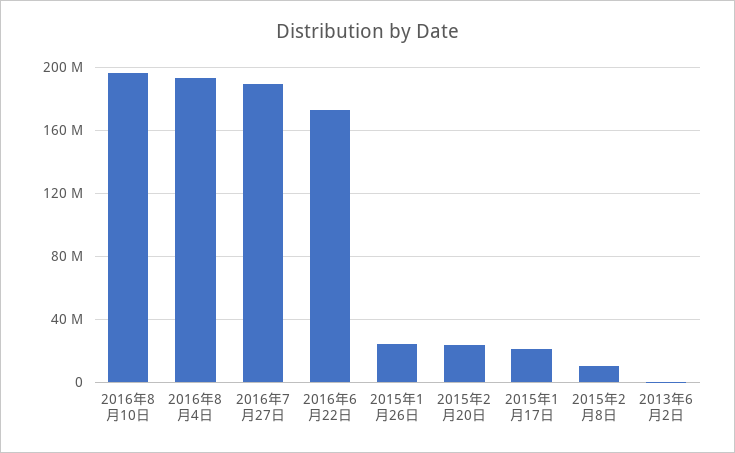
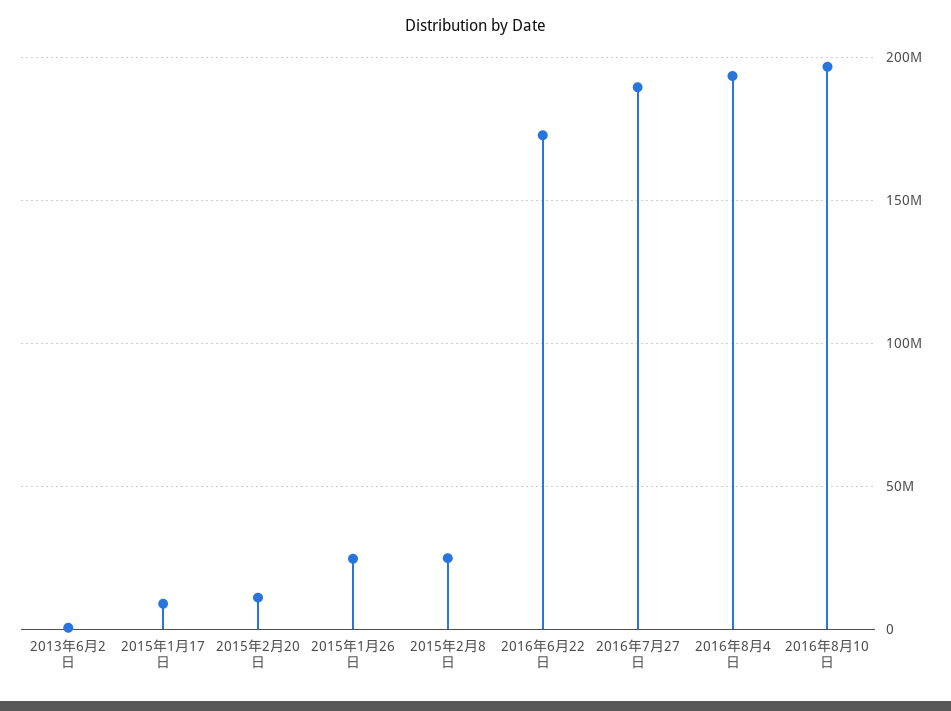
2015年2月20日: 25000000 -> 10000000
2015年1月17日: 20000000 -> 10000000
2015年2月8日: 10000000 -> 25000000

